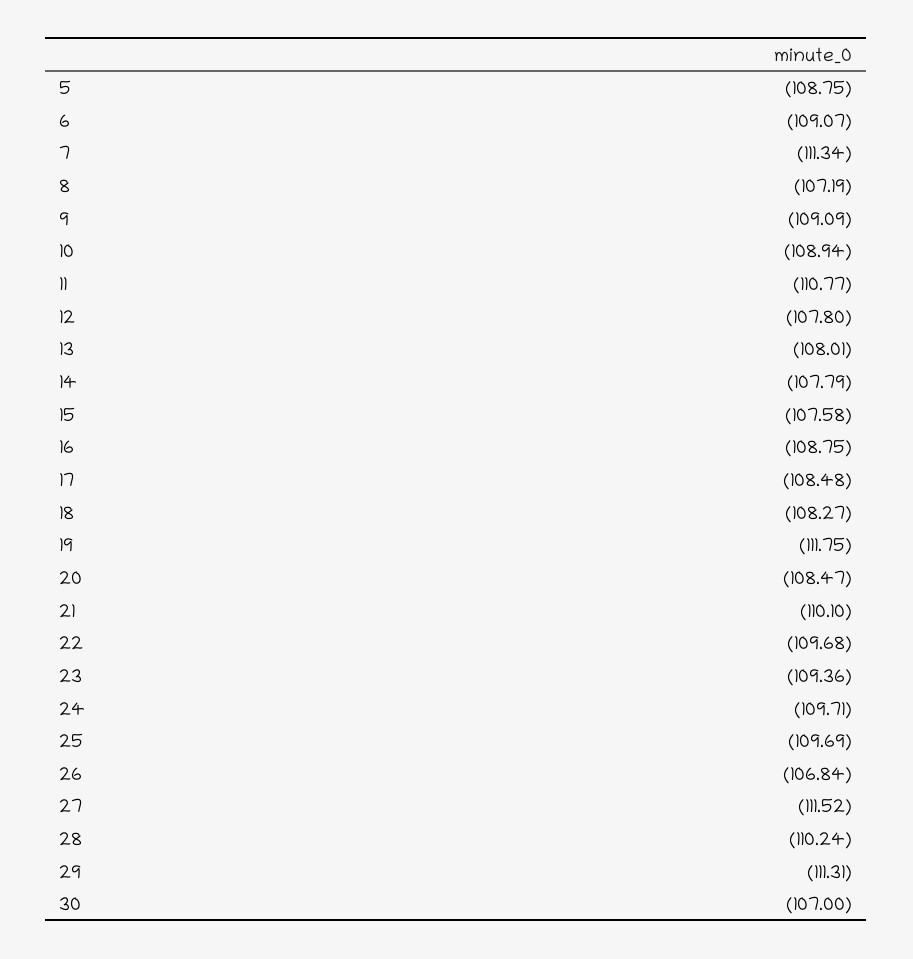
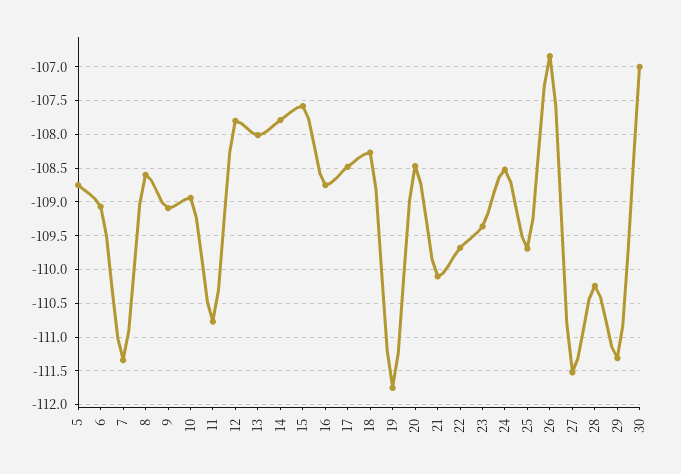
8: -107.19 -> -108.6
24: -109.71 -> -108.5

